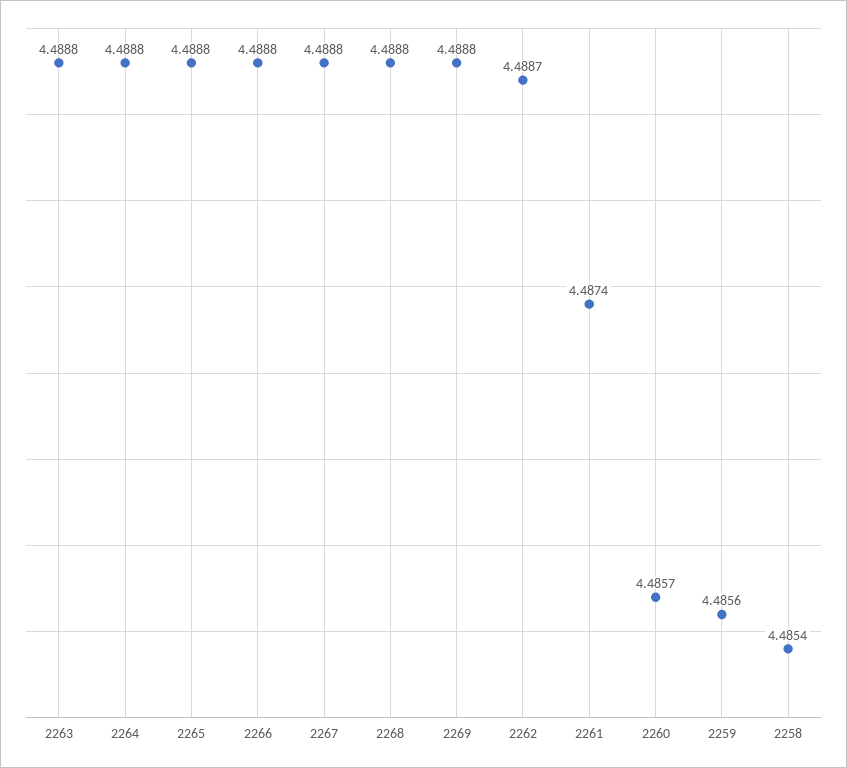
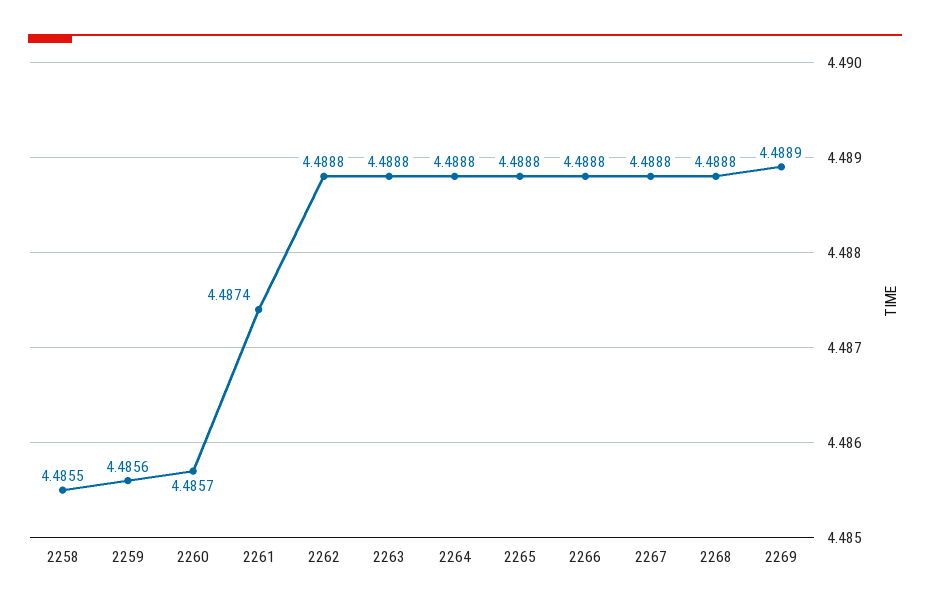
2269: 4.4888 -> 4.4889
2262: 4.4887 -> 4.4888
2258: 4.4854 -> 4.4855

